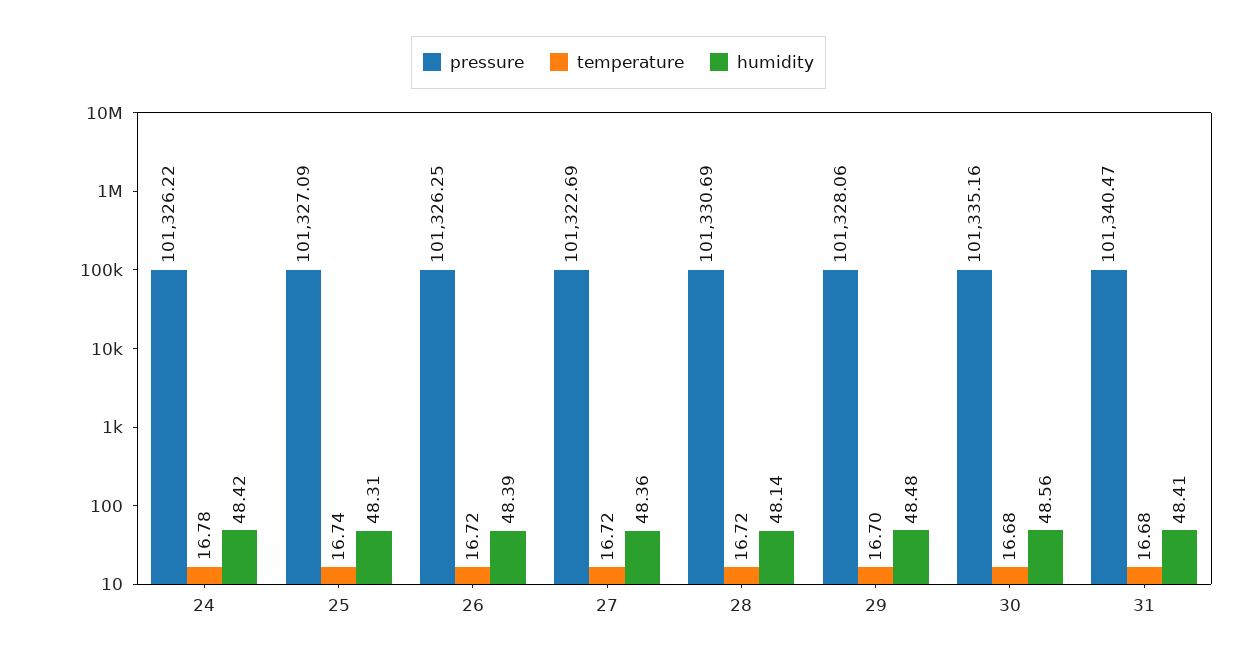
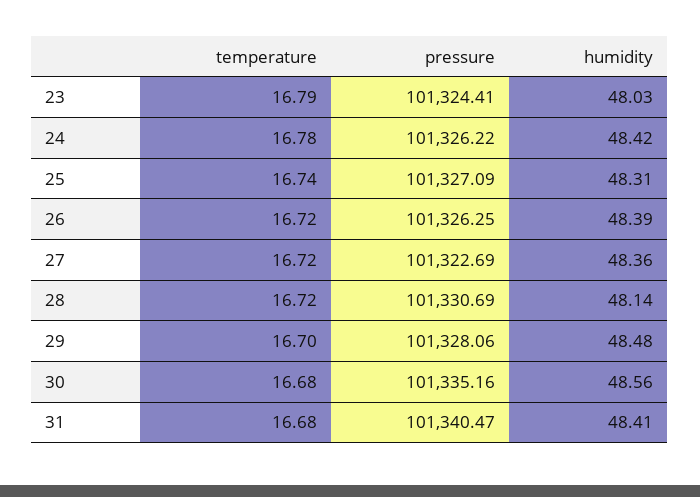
temperature, 23: none -> 16.79
pressure, 23: none -> 101324.41
humidity, 23: none -> 48.03

